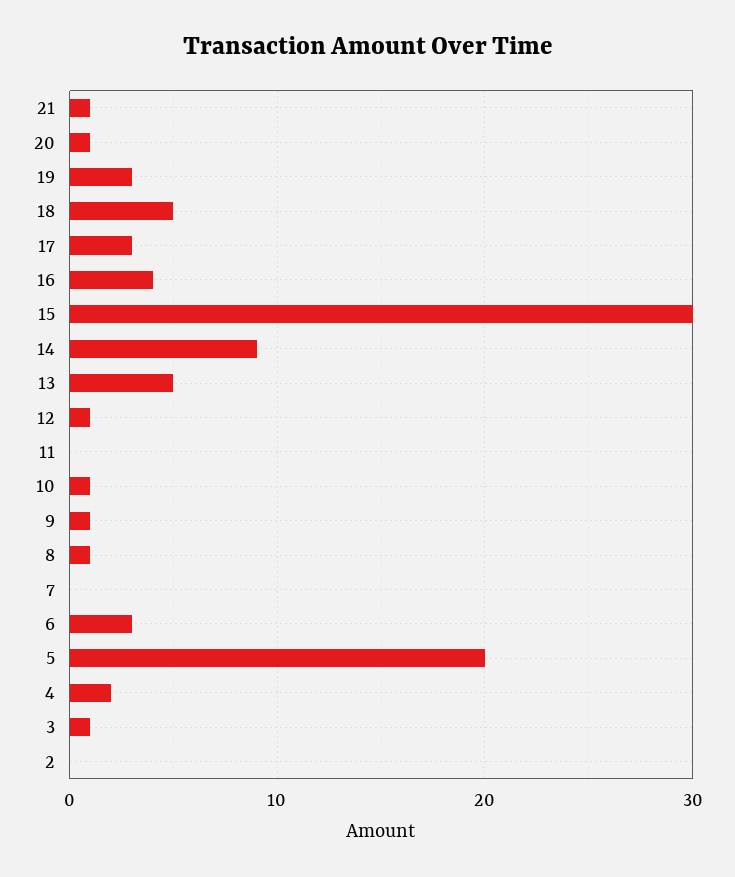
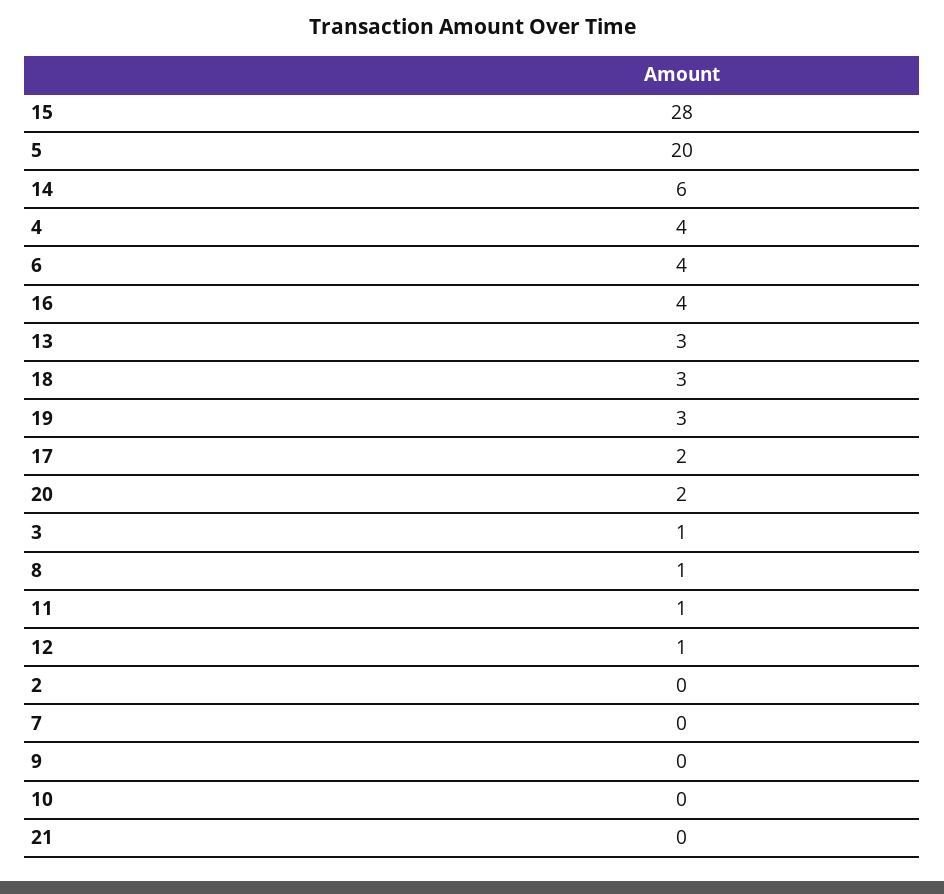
21: 1 -> 0
20: 1 -> 2
18: 5 -> 3
17: 3 -> 2
15: 30 -> 28
14: 9 -> 6
13: 5 -> 3
11: 0 -> 1
10: 1 -> 0
9: 1 -> 0
6: 3 -> 4
4: 2 -> 4

